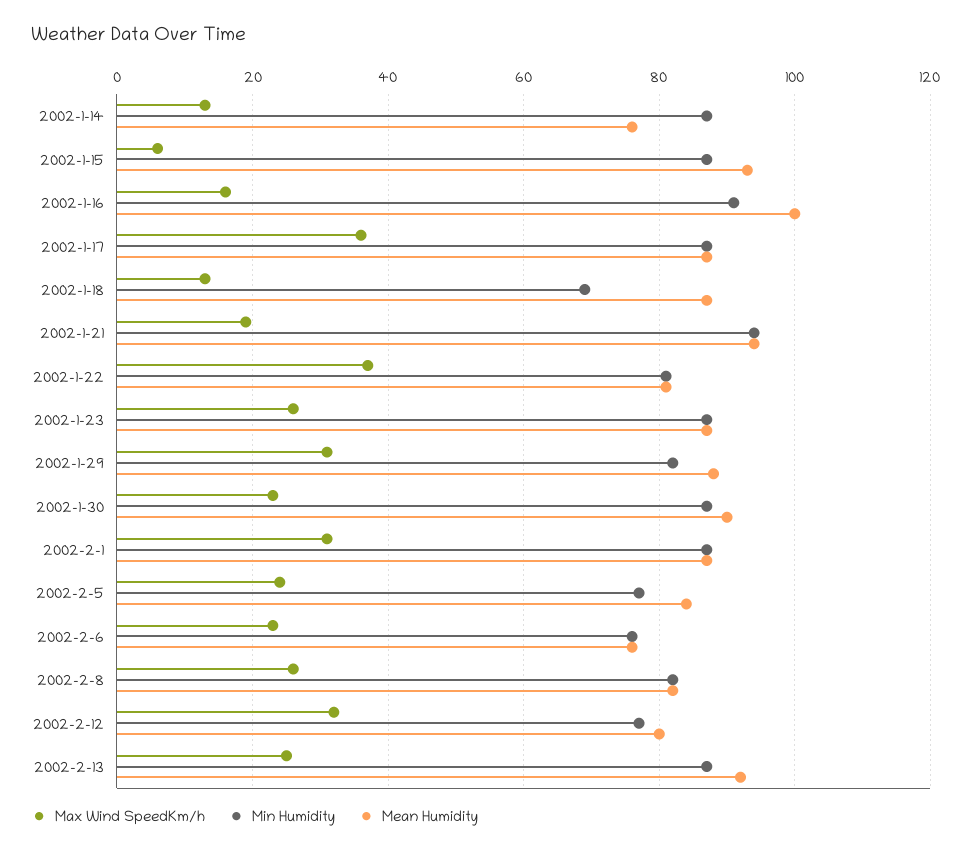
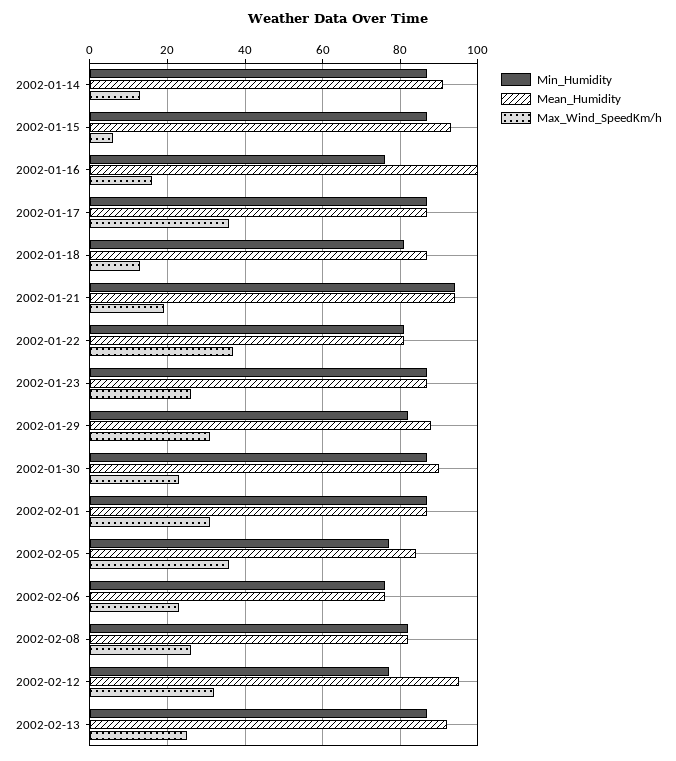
Mean Humidity, 2002-1-14: 75 -> 90
Min Humidity, 2002-1-16: 90 -> 75
Min Humidity, 2002-1-18: 70 -> 80
Max Wind SpeedKm/h, 2002-2-5: 25 -> 35
Mean Humidity, 2002-2-12: 80 -> 95

